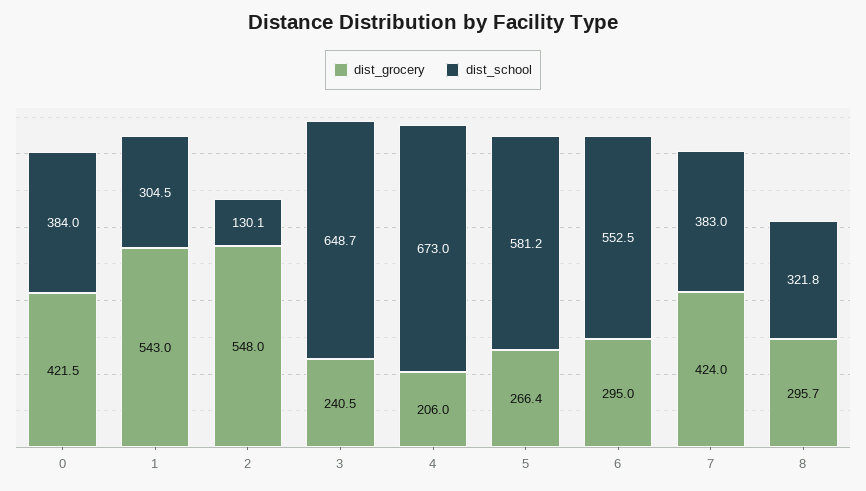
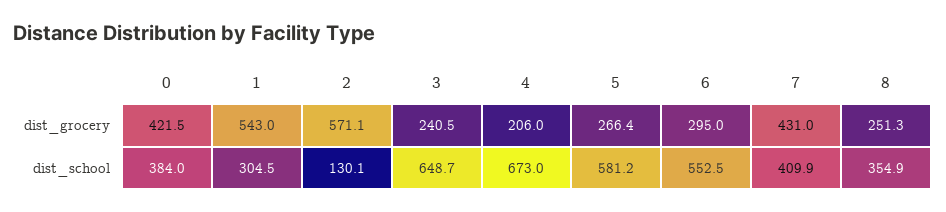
dist_grocery, 2: 548 -> 571.1
dist_grocery, 7: 424 -> 431
dist_school, 7: 383 -> 409.9
dist_grocery, 8: 295.7 -> 251.3
dist_school, 8: 321.8 -> 354.9

